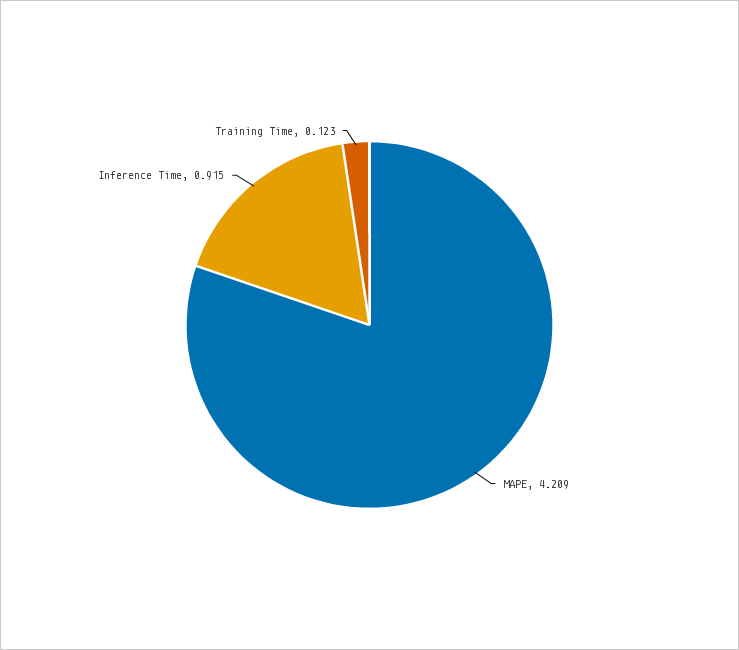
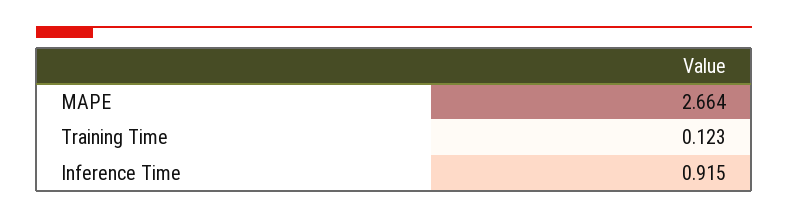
MAPE: 4.209 -> 2.664

